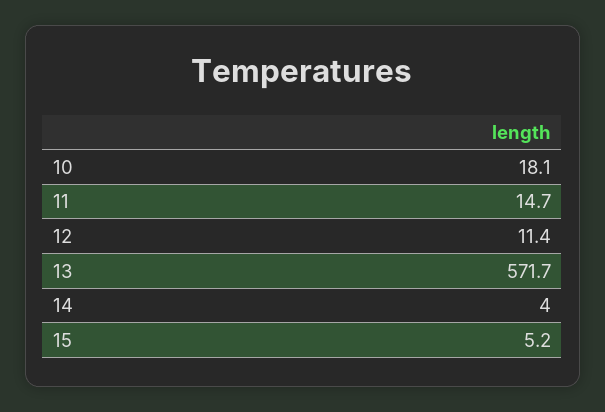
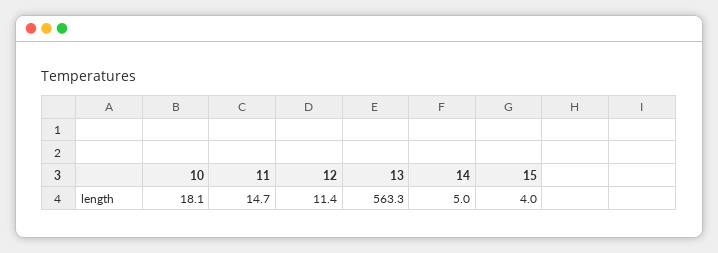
13: 571.7 -> 563.3
14: 4 -> 5
15: 5.2 -> 4

